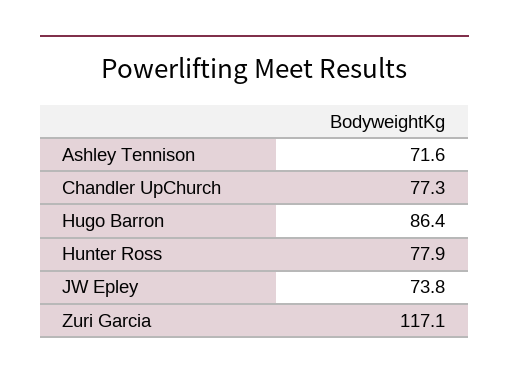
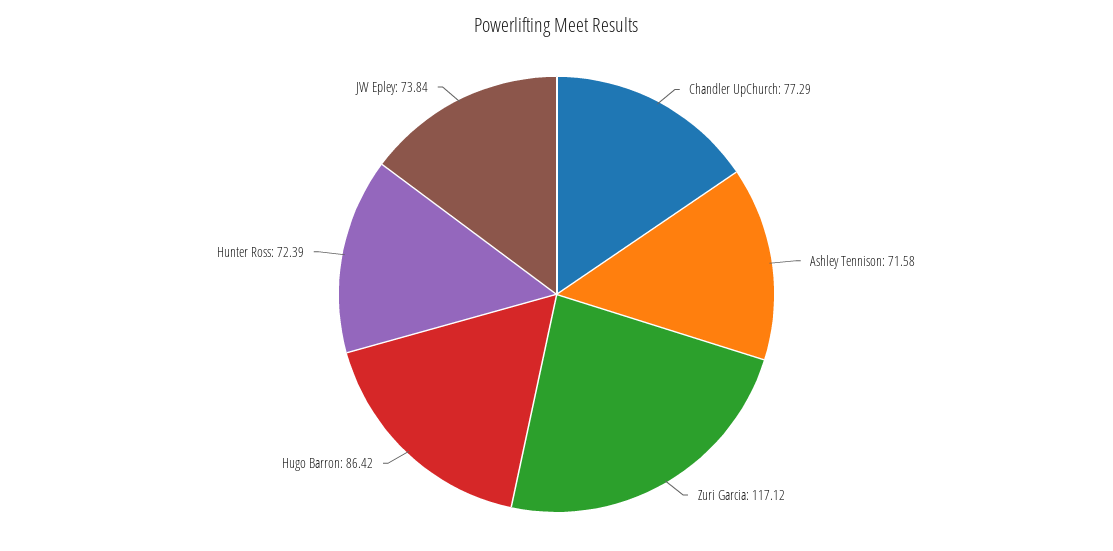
Hunter Ross: 77.9 -> 72.39

